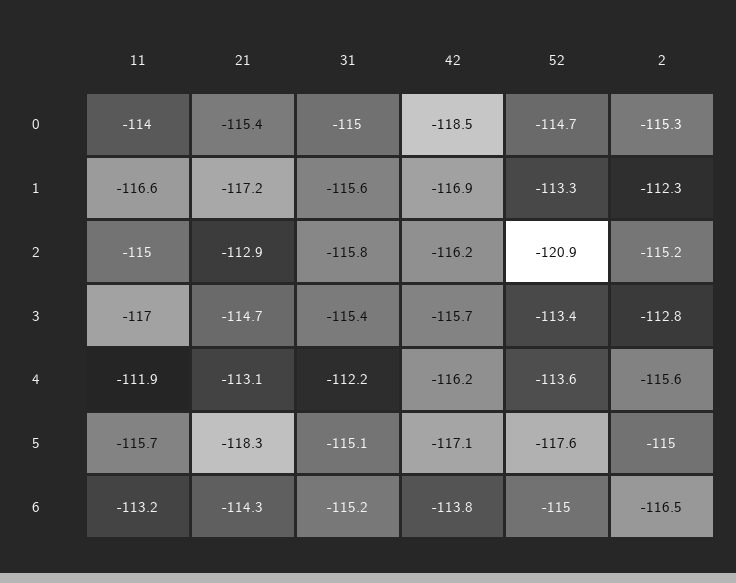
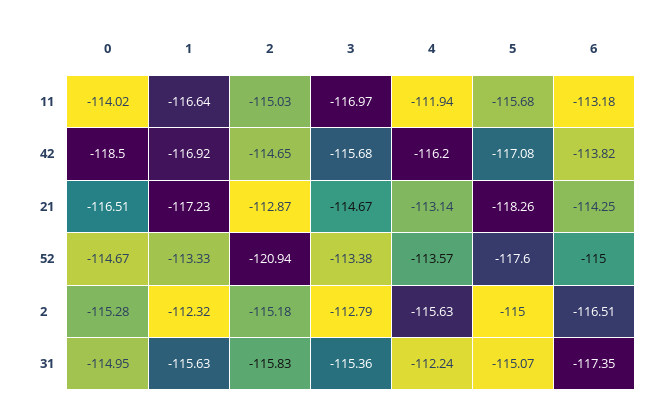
21, 0: -115.4 -> -116.51
42, 2: -116.2 -> -114.65
31, 6: -115.2 -> -117.35

